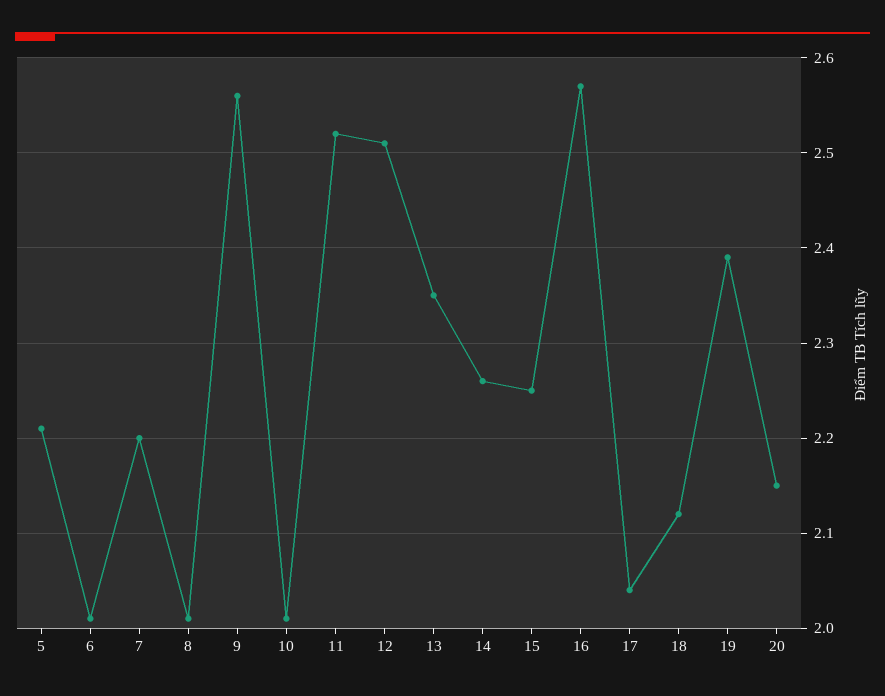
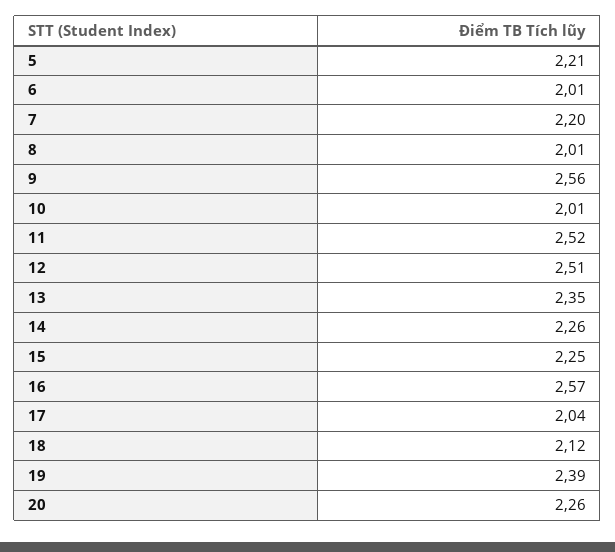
20: 2.15 -> 2.26

